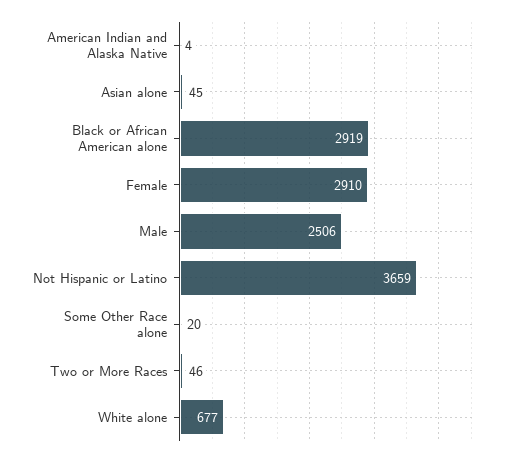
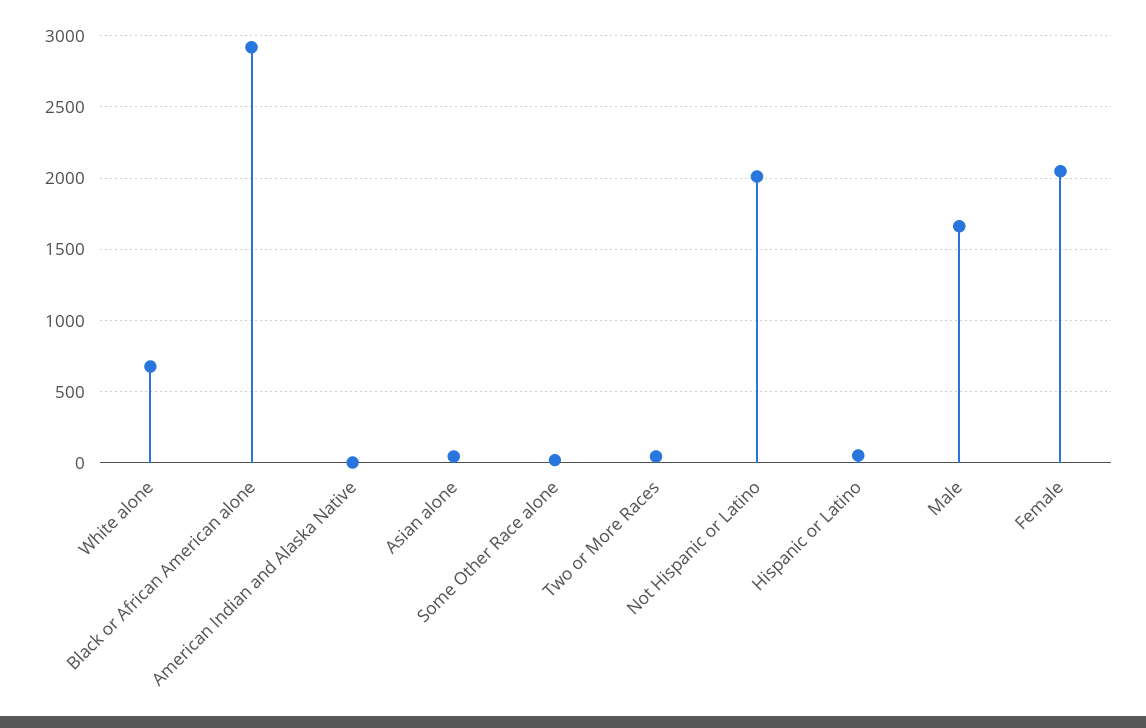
Female: 2910 -> 2050
Male: 2506 -> 1650
Not Hispanic or Latino: 3659 -> 2000
Hispanic or Latino: none -> 50

